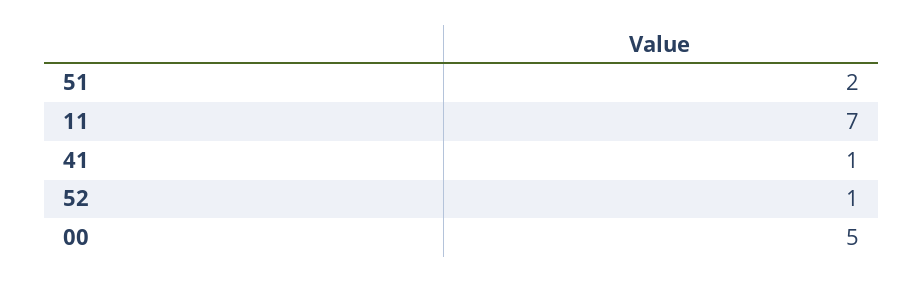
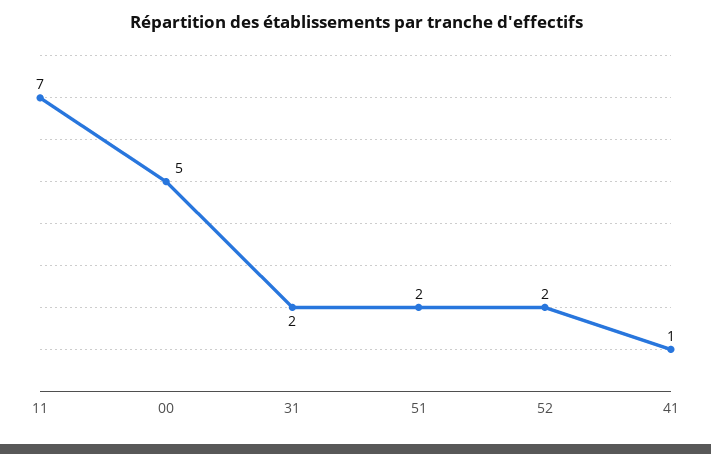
52: 1 -> 2
31: none -> 2

